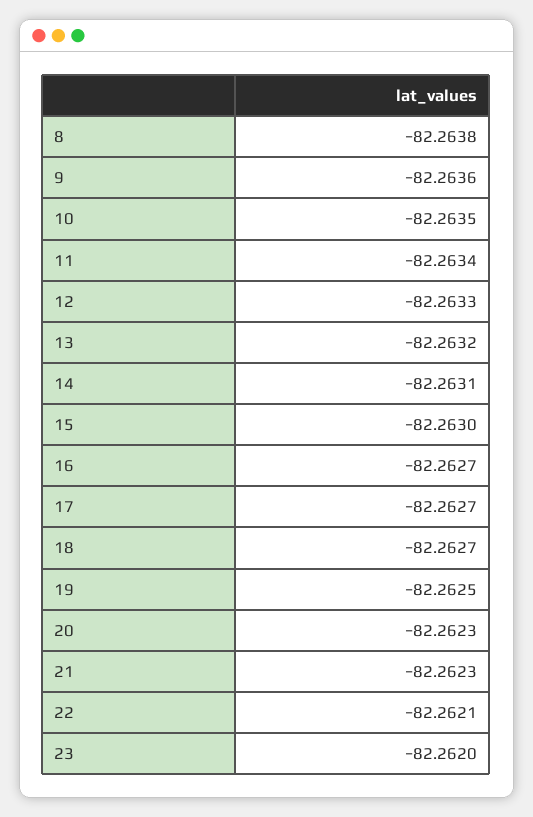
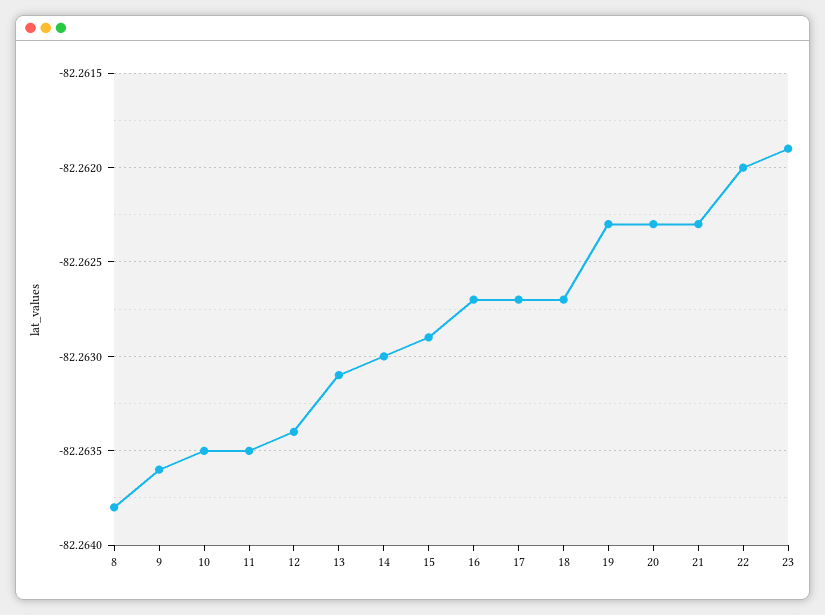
11: -82.2634 -> -82.2635
12: -82.2633 -> -82.2634
13: -82.2632 -> -82.2631
14: -82.2631 -> -82.263
15: -82.263 -> -82.2629
19: -82.2625 -> -82.2623
22: -82.2621 -> -82.262
23: -82.262 -> -82.2619

